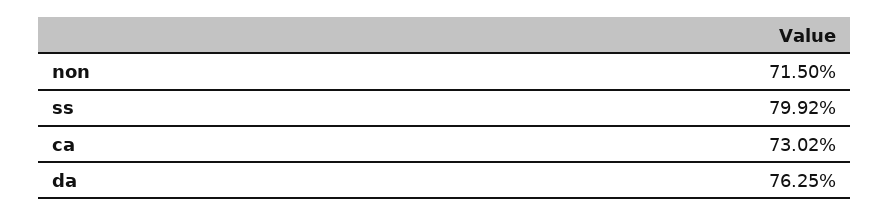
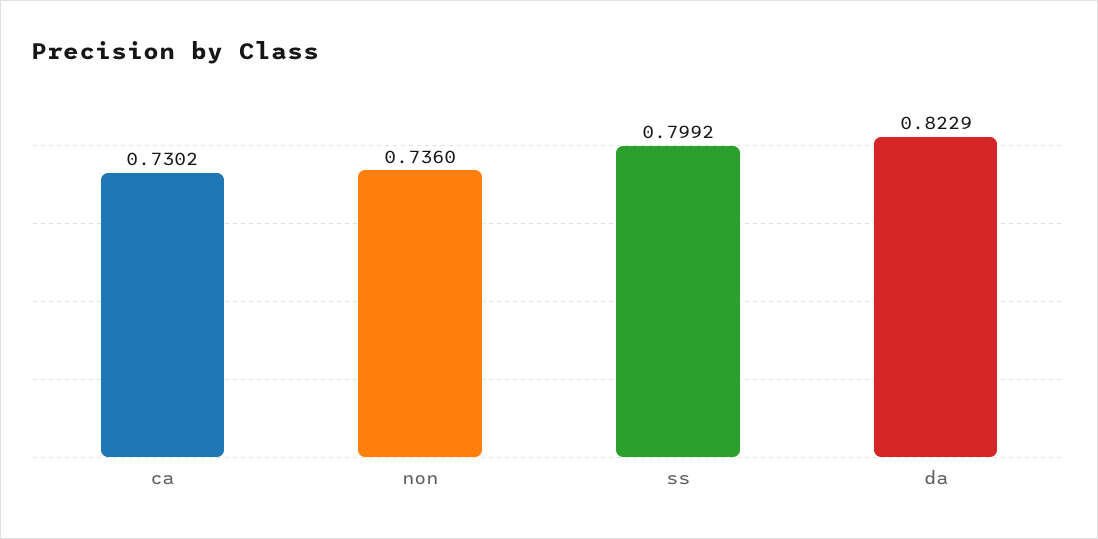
non: 0.715 -> 0.736
da: 0.7625 -> 0.8229

